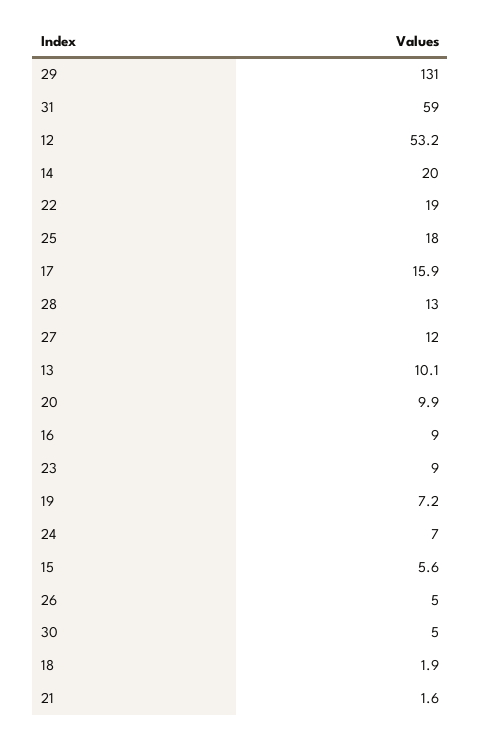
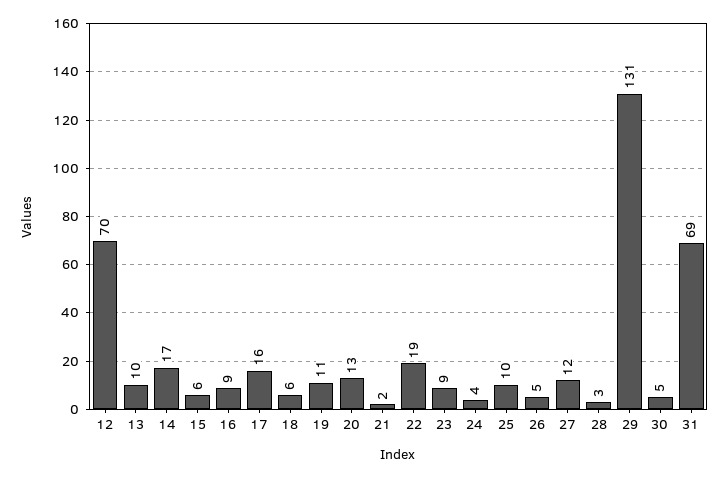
31: 59 -> 69
12: 53.2 -> 70
14: 20 -> 17
25: 18 -> 10
28: 13 -> 3
20: 9.9 -> 13
19: 7.2 -> 11
24: 7 -> 4
18: 1.9 -> 6

